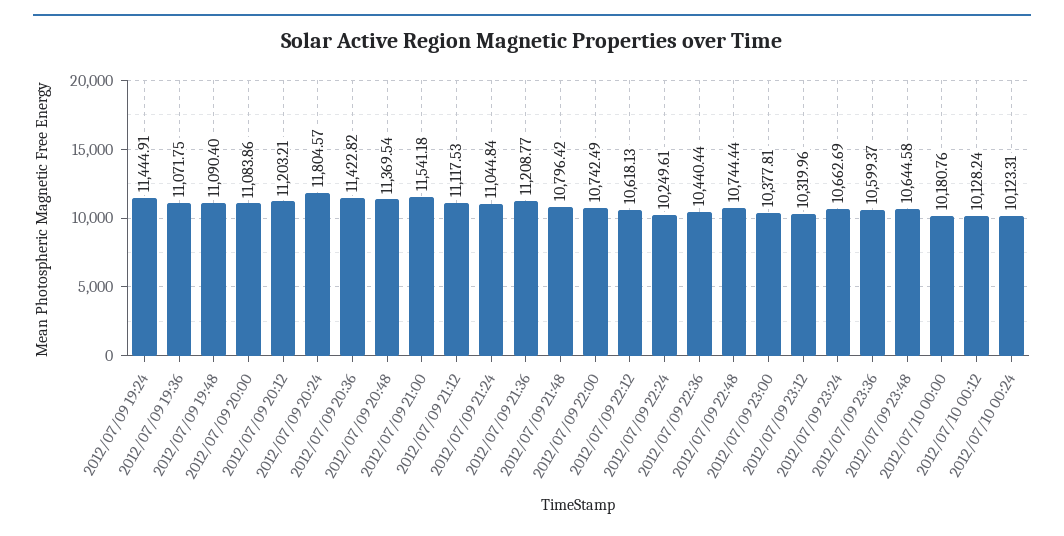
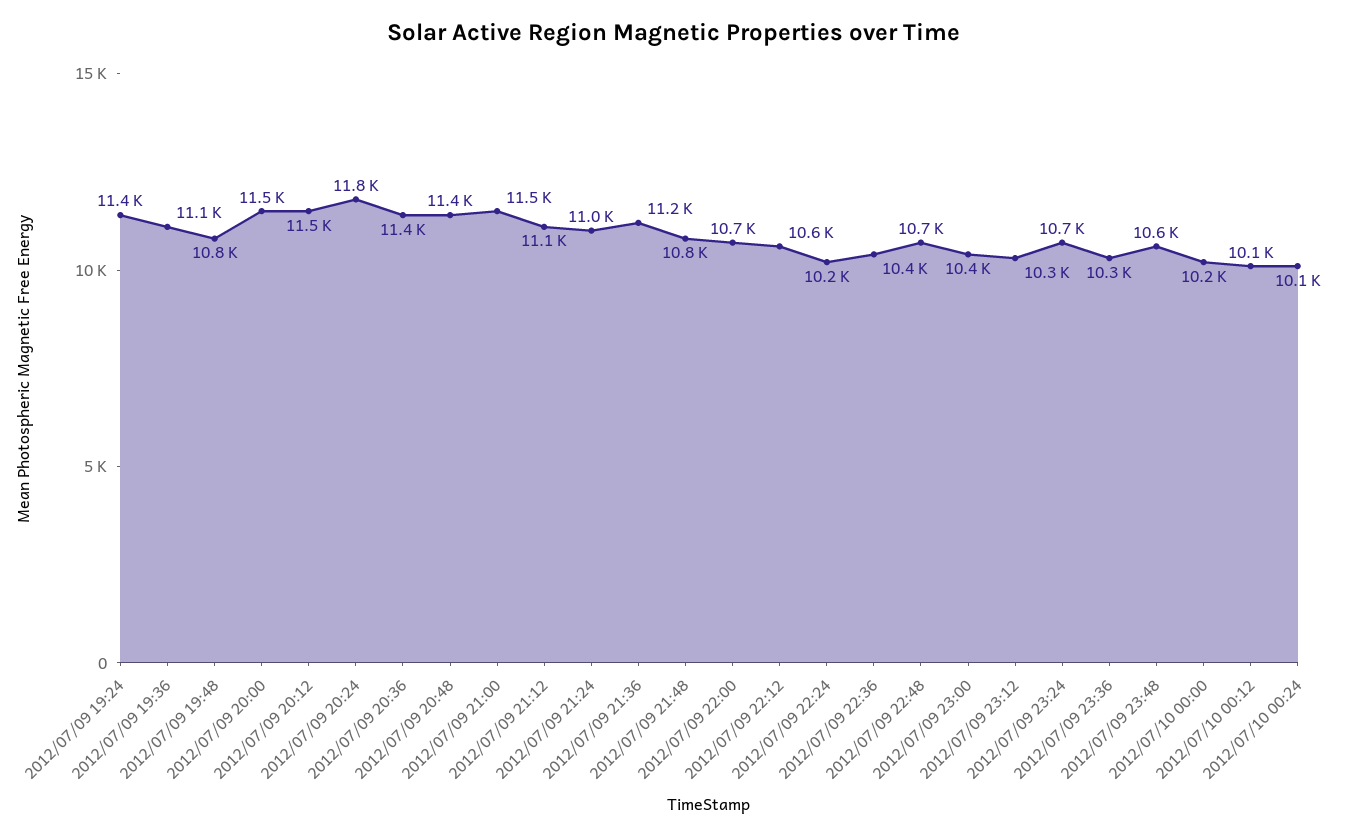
2012/07/09 19:48: 11090.4 -> 10800
2012/07/09 20:00: 11083.86 -> 11500
2012/07/09 20:12: 11203.21 -> 11500
2012/07/09 23:36: 10599.37 -> 10300

